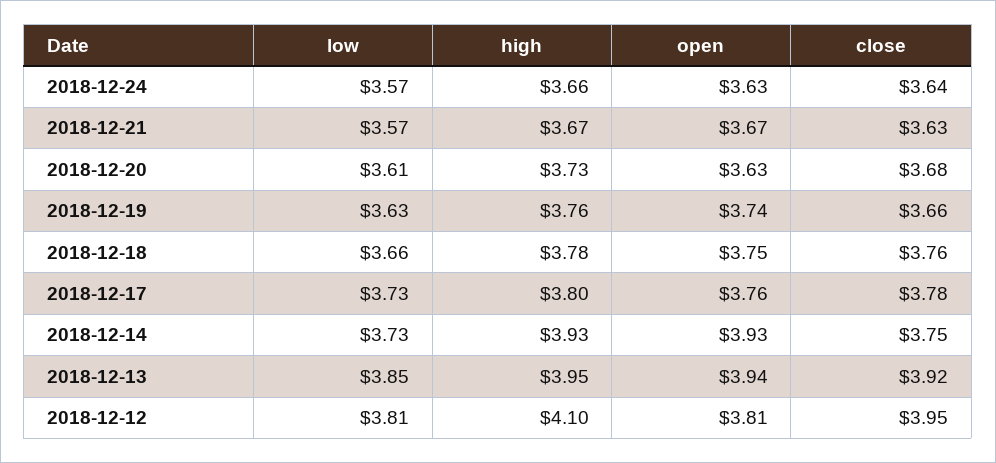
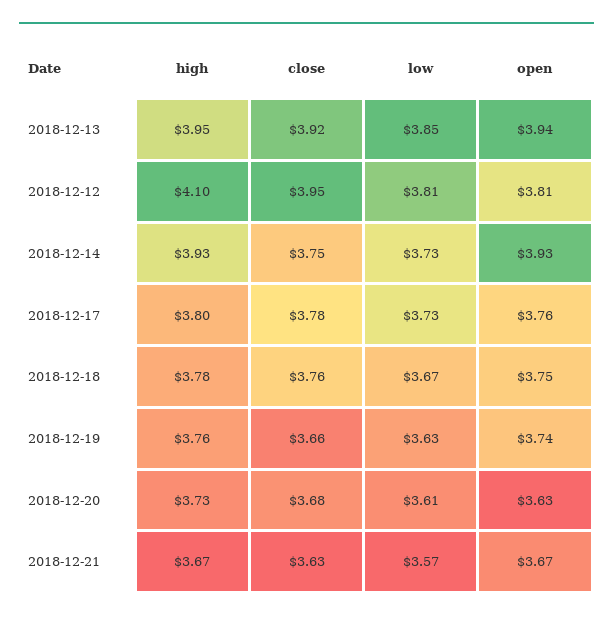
low, 2018-12-24: 3.57 -> none
high, 2018-12-24: 3.66 -> none
open, 2018-12-24: 3.63 -> none
close, 2018-12-24: 3.64 -> none
low, 2018-12-18: 3.66 -> 3.67

